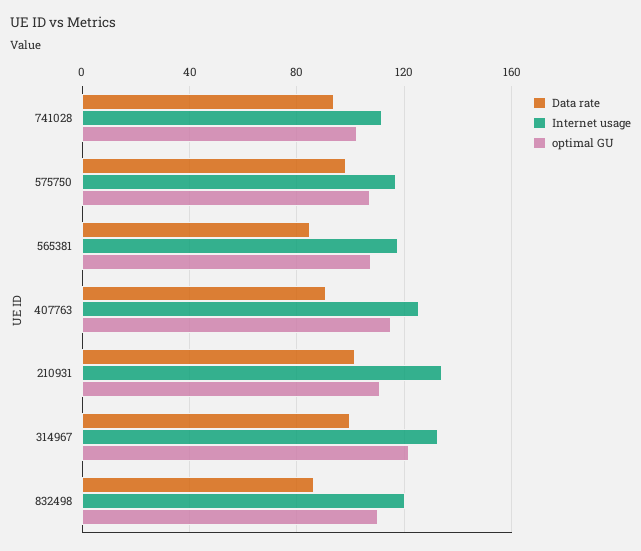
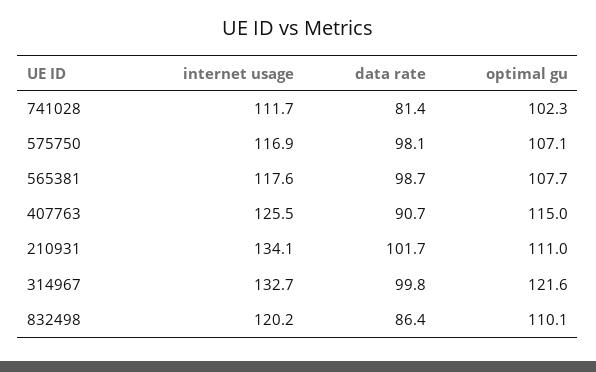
Data rate, 741028: 95 -> 81.4
Data rate, 565381: 85 -> 98.7

